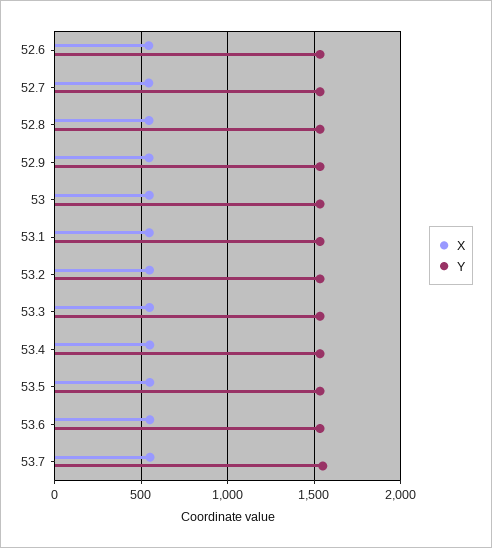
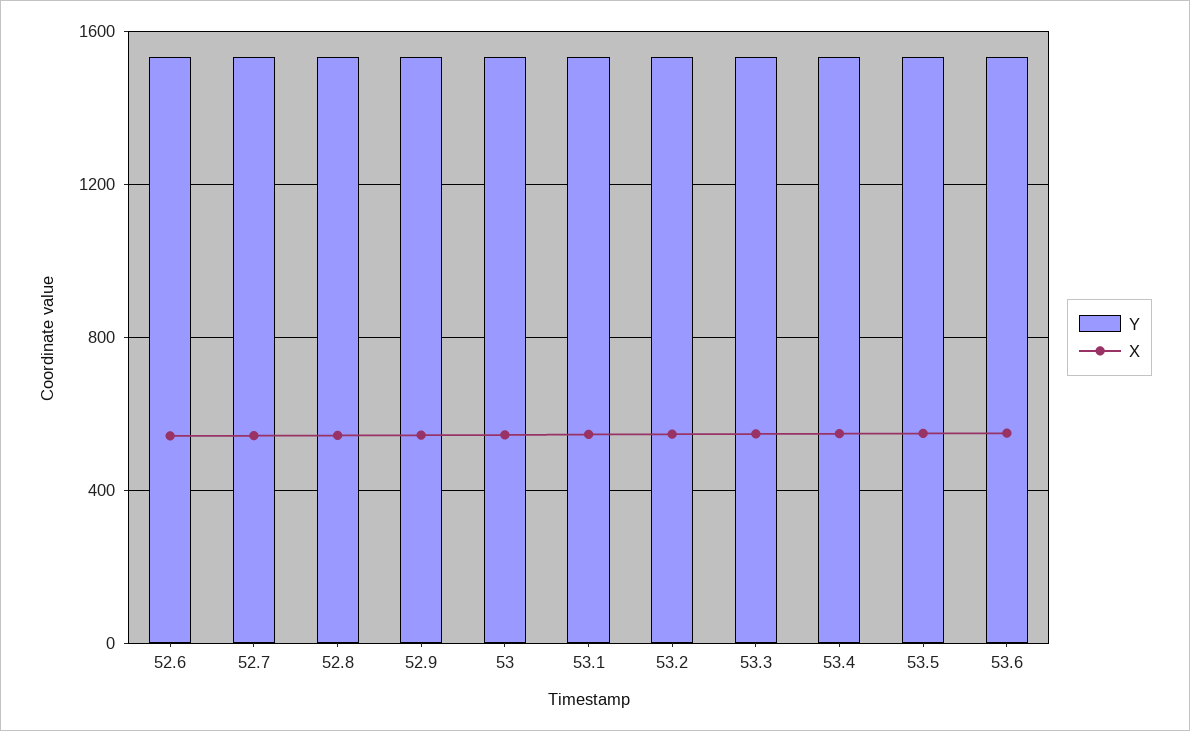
X, 53.7: 550 -> none
Y, 53.7: 1550 -> none

